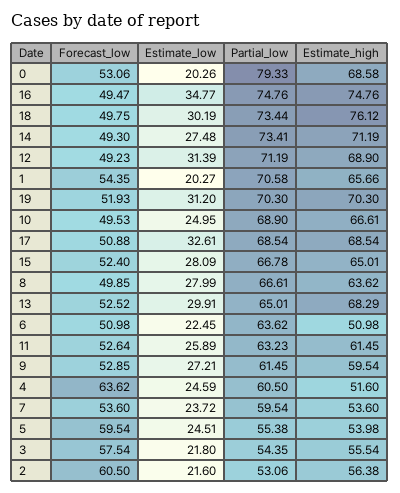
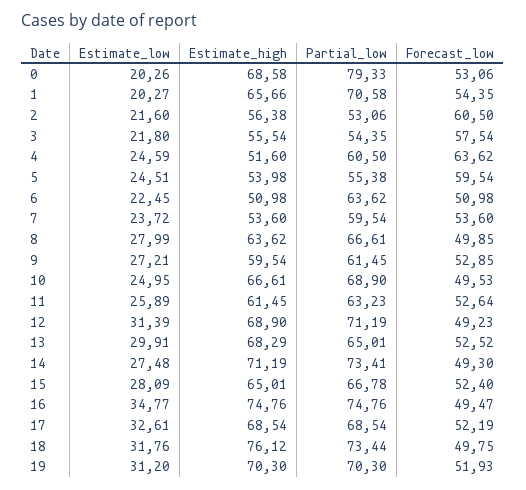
Estimate_low, 18: 30.19 -> 31.76
Forecast_low, 17: 50.88 -> 52.19

